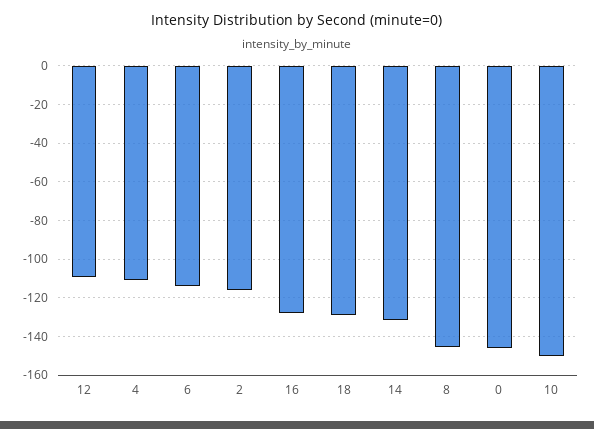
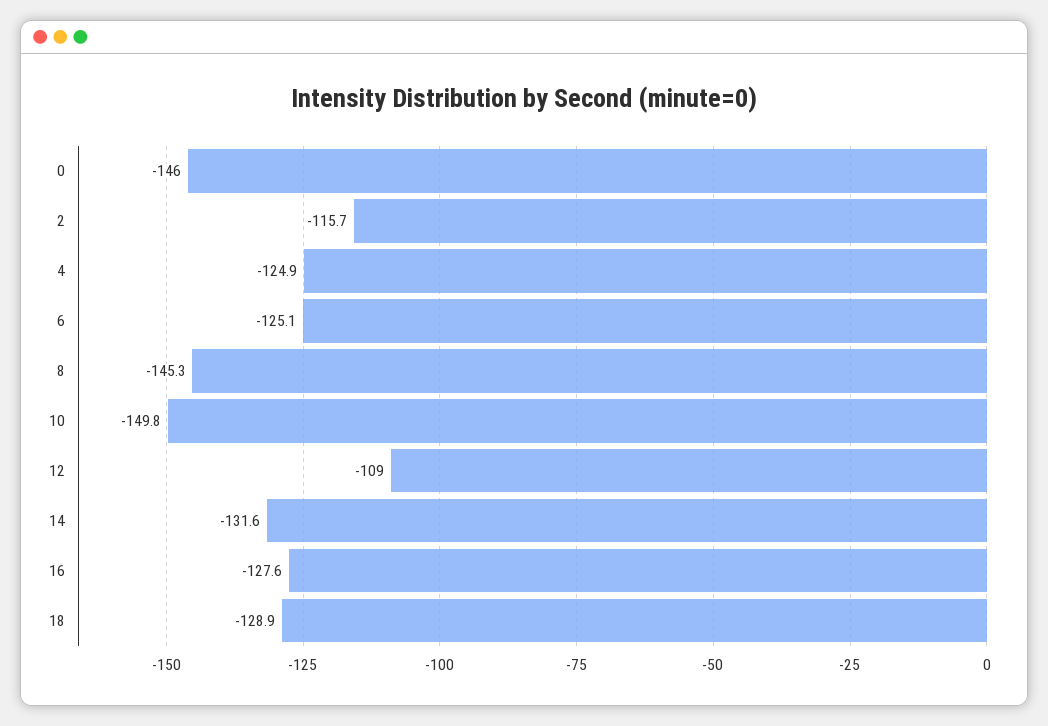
4: -110 -> -124.9
6: -115 -> -125.1

